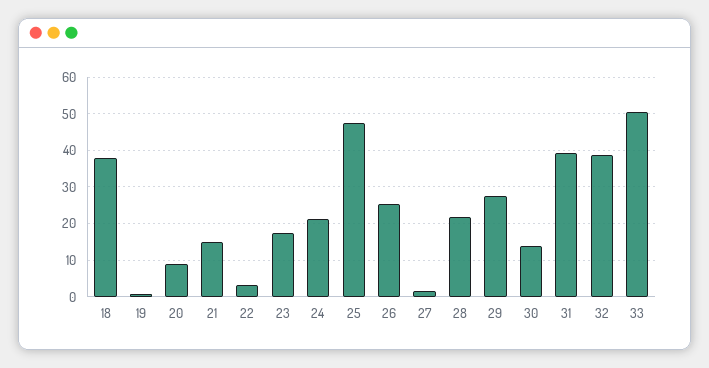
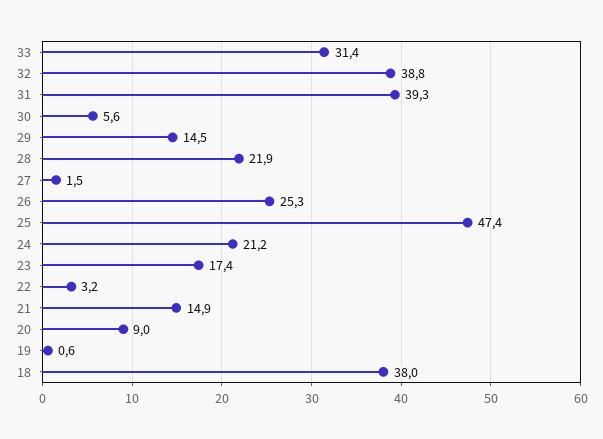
29: 28 -> 14.5
30: 14 -> 5.6
33: 50 -> 31.4

